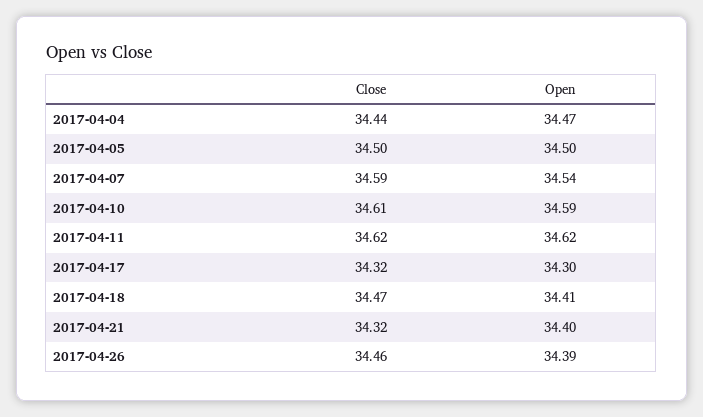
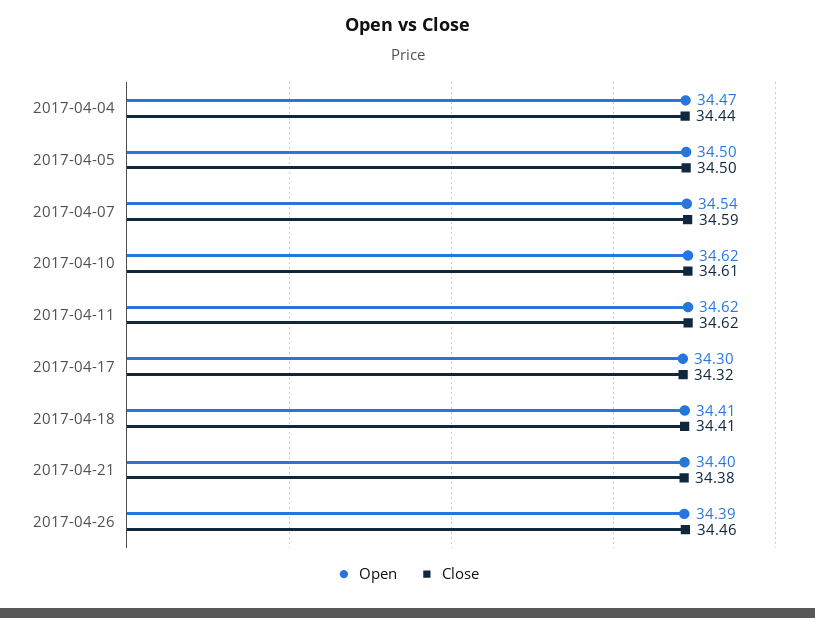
Open, 2017-04-10: 34.59 -> 34.62
Close, 2017-04-18: 34.47 -> 34.41
Close, 2017-04-21: 34.32 -> 34.38

